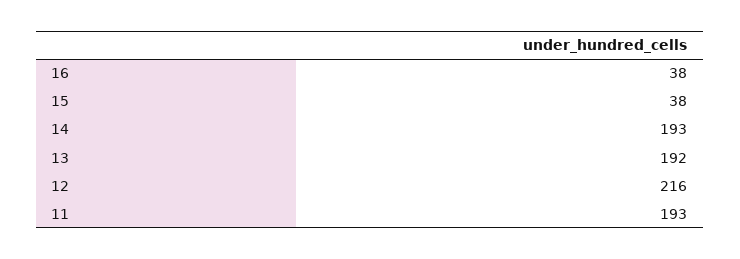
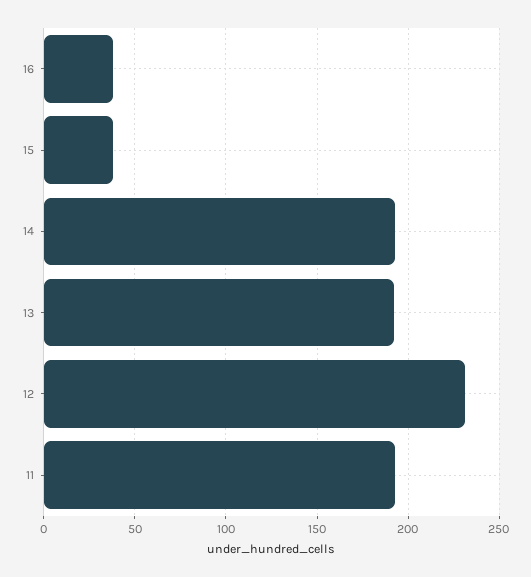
12: 216 -> 230

